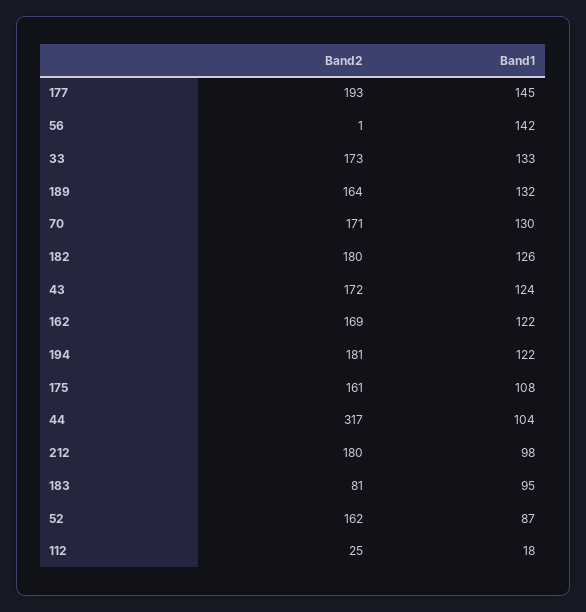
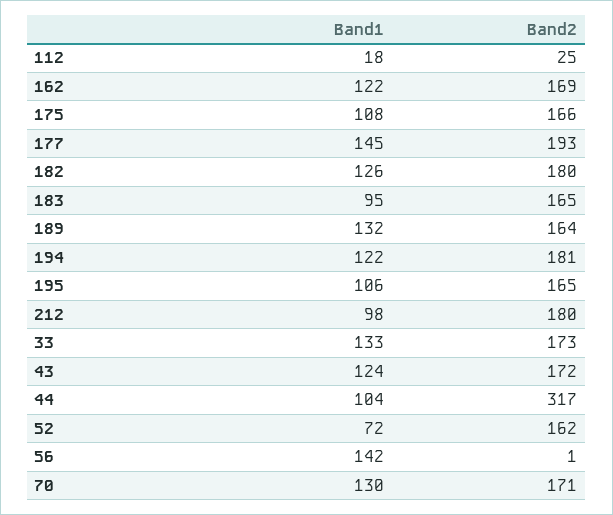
Band2, 175: 161 -> 166
Band2, 183: 81 -> 165
Band1, 52: 87 -> 72
Band1, 195: none -> 106
Band2, 195: none -> 165

